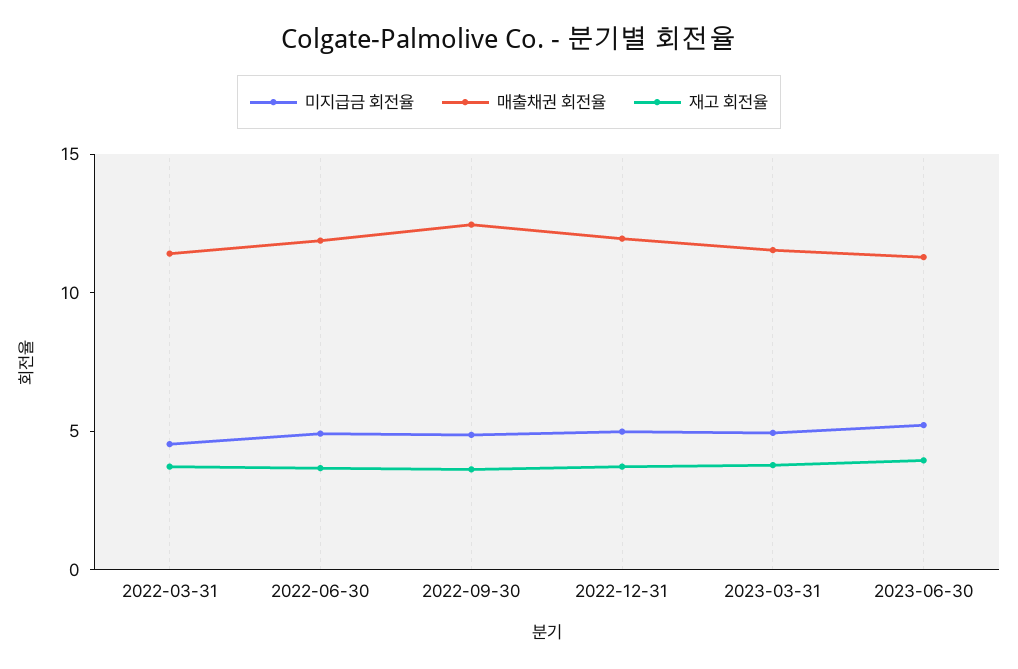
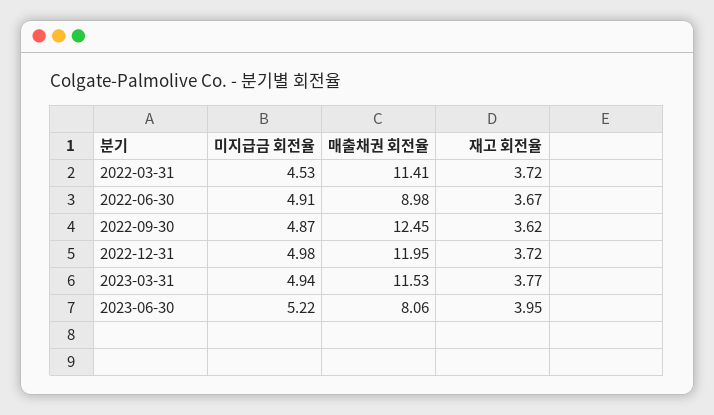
매출채권 회전율, 2022-06-30: 12 -> 8.98
매출채권 회전율, 2023-06-30: 11 -> 8.06

